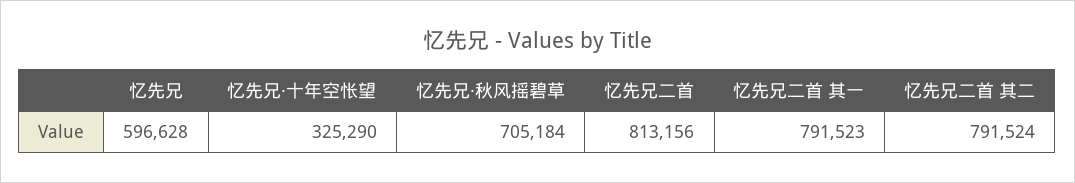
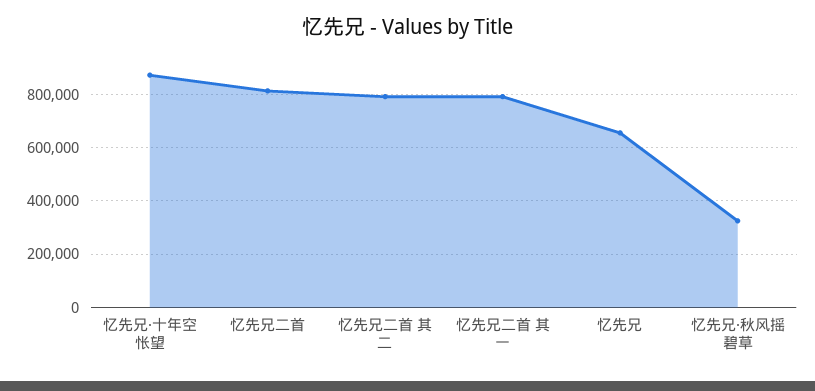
忆先兄: 596628 -> 650000
忆先兄·十年空怅望: 325290 -> 875000
忆先兄·秋风摇碧草: 705184 -> 325000

